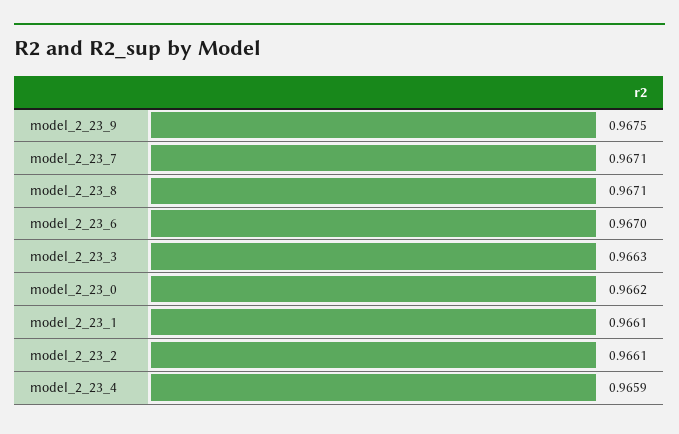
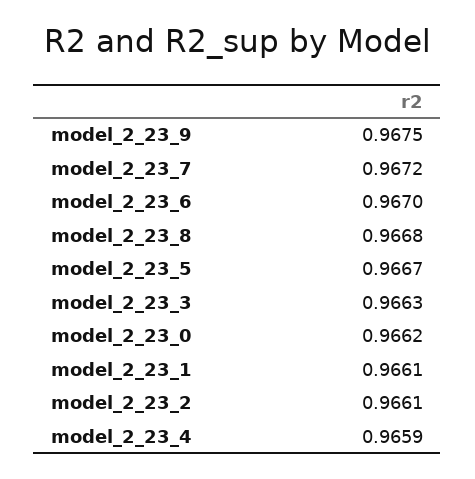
model_2_23_7: 0.9671 -> 0.9672
model_2_23_8: 0.9671 -> 0.9668
model_2_23_5: none -> 0.9667

